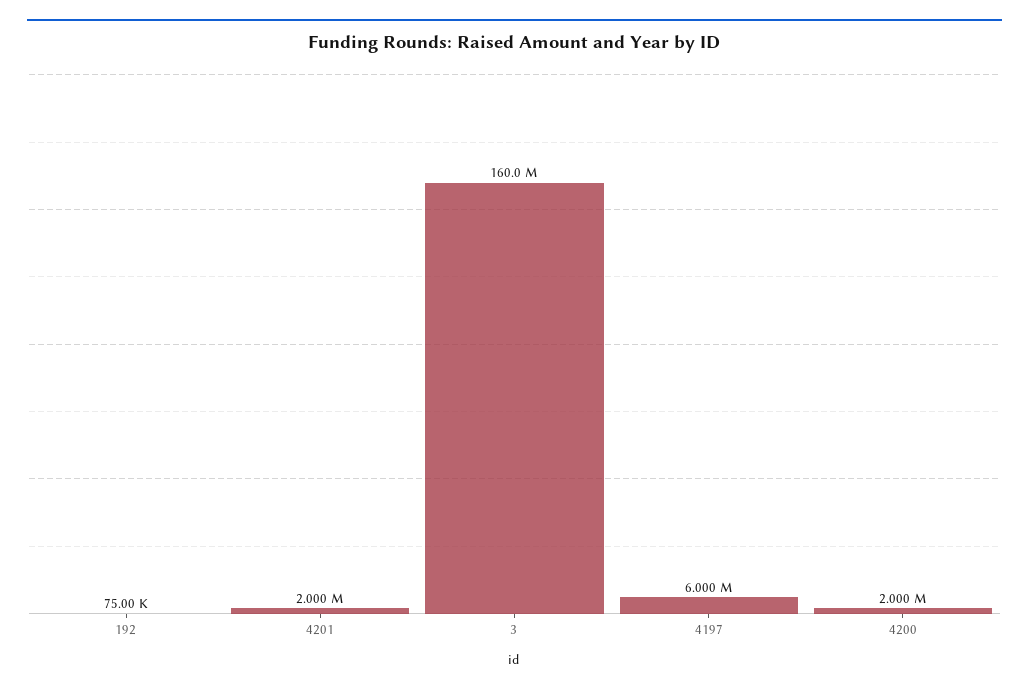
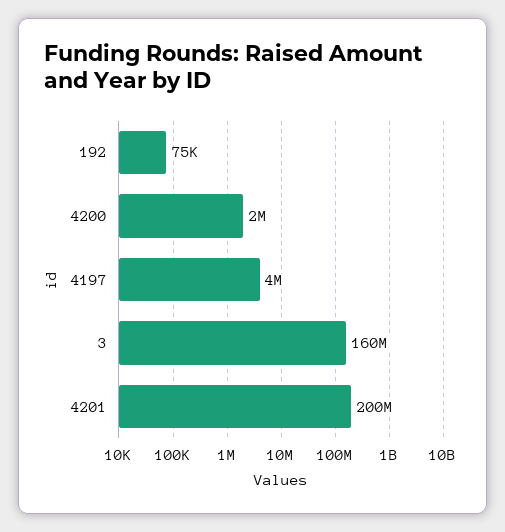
4201: 2000000 -> 200000000
4197: 6000000 -> 4000000

